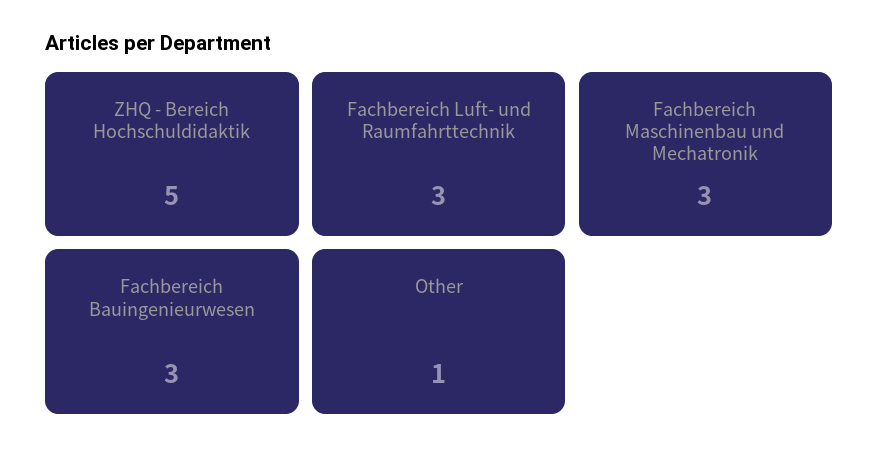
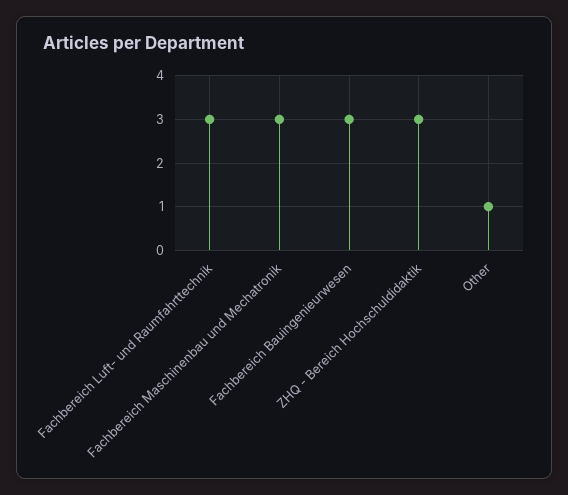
ZHQ - Bereich Hochschuldidaktik: 5 -> 3

